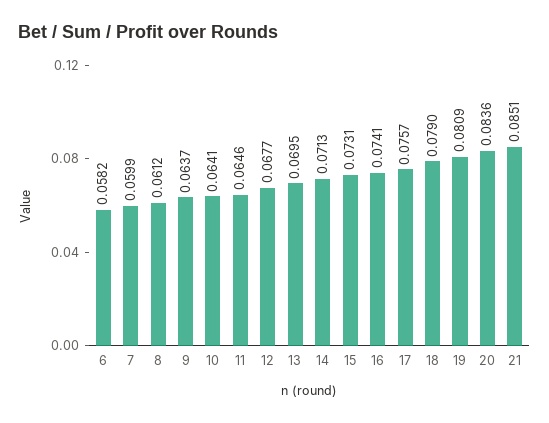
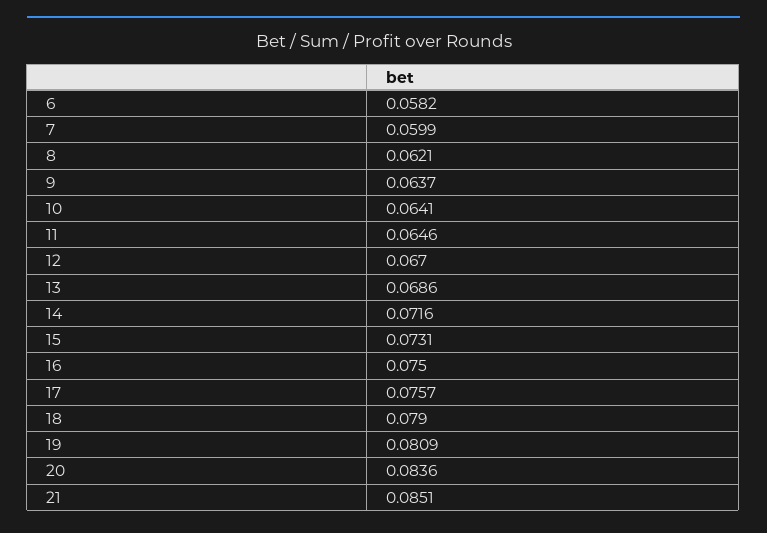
8: 0.0612 -> 0.0621
12: 0.0677 -> 0.067
13: 0.0695 -> 0.0686
14: 0.0713 -> 0.0716
16: 0.0741 -> 0.075

